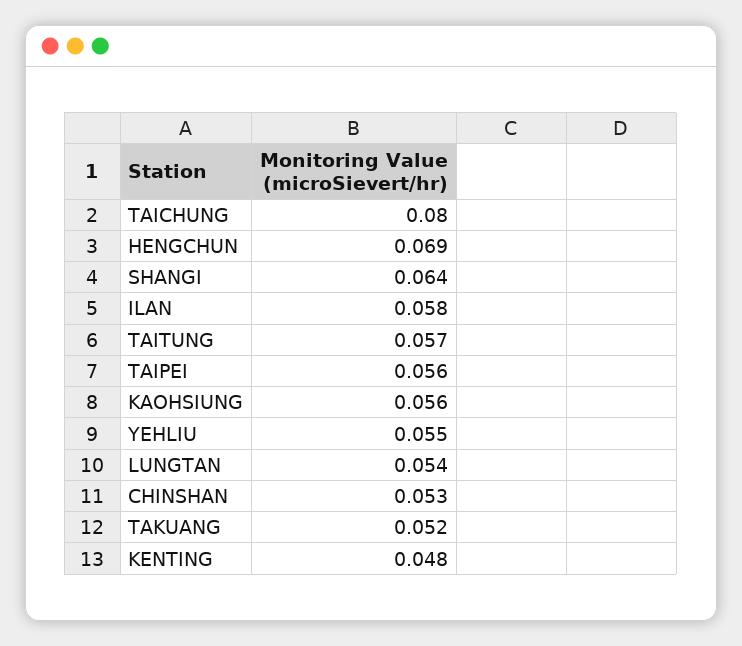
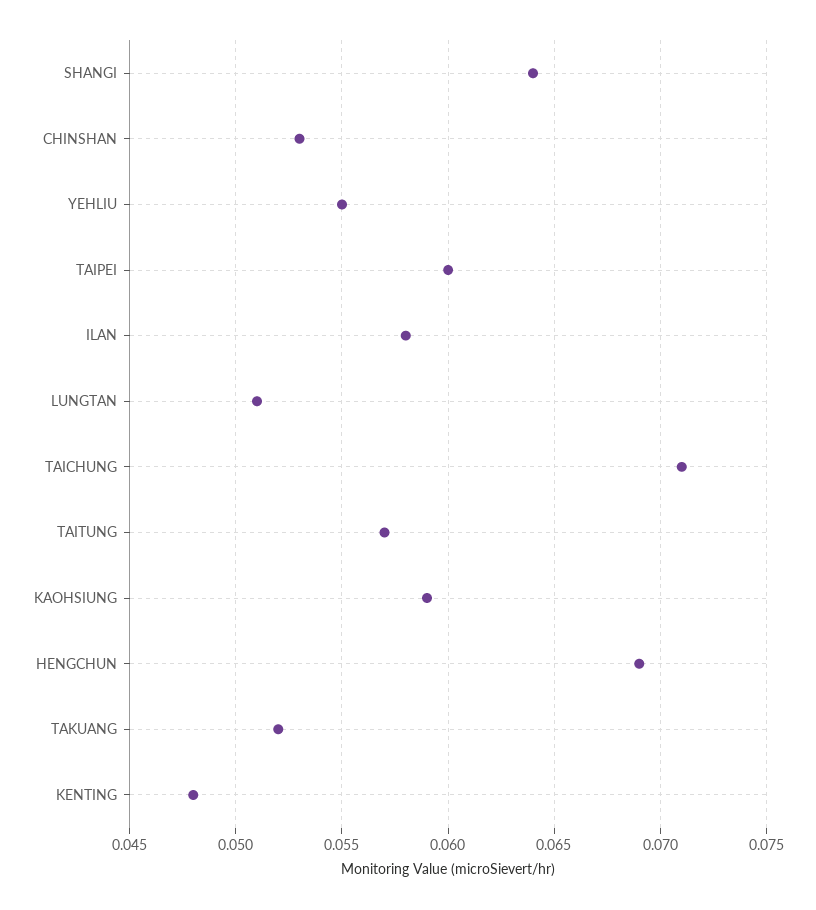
TAICHUNG: 0.08 -> 0.071
TAIPEI: 0.056 -> 0.06
KAOHSIUNG: 0.056 -> 0.059
LUNGTAN: 0.054 -> 0.051

